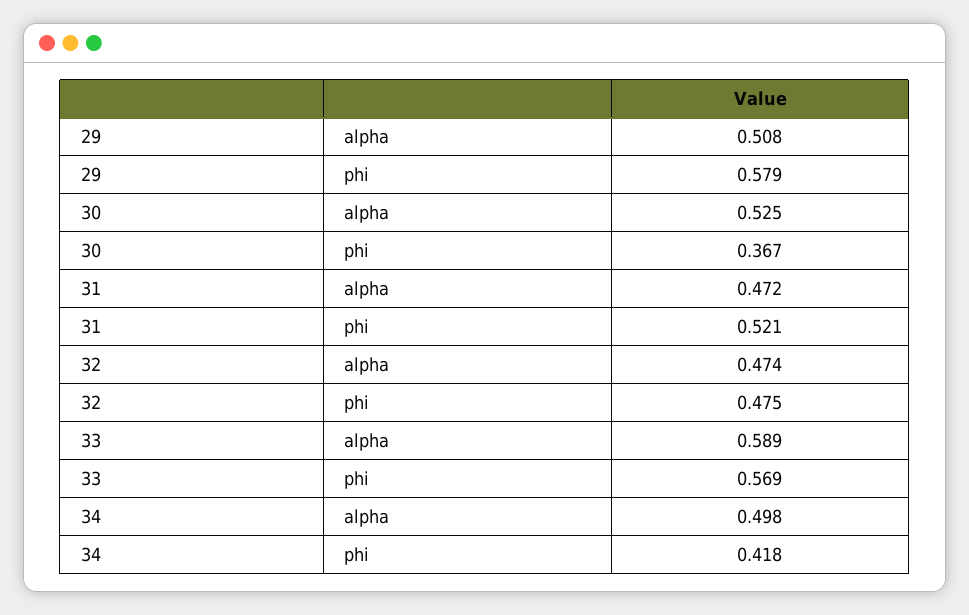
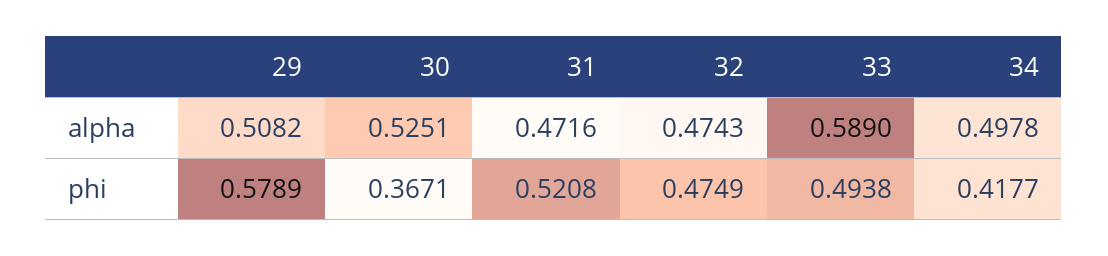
33, phi: 0.569 -> 0.4938

